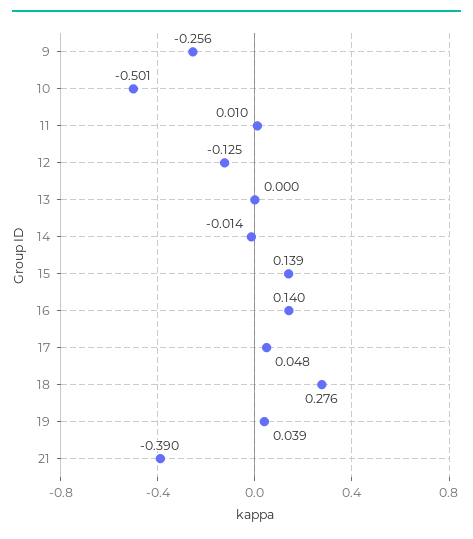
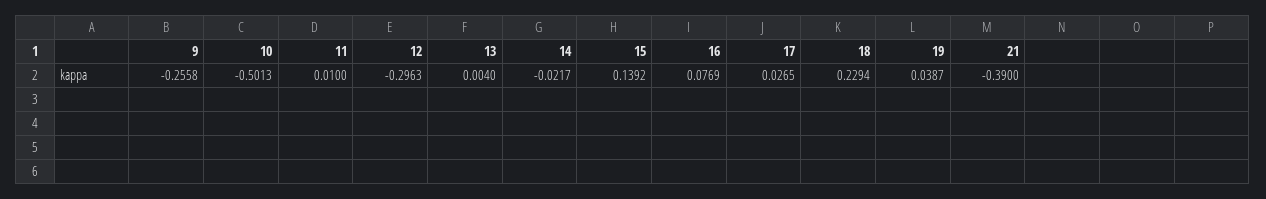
12: -0.125 -> -0.2963
13: 0 -> 0.004
14: -0.014 -> -0.0217
16: 0.14 -> 0.0769
17: 0.048 -> 0.0265
18: 0.276 -> 0.2294

